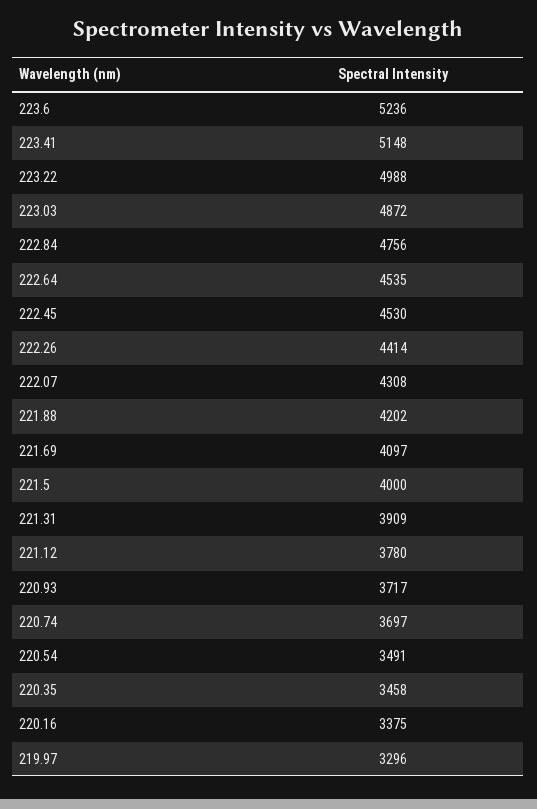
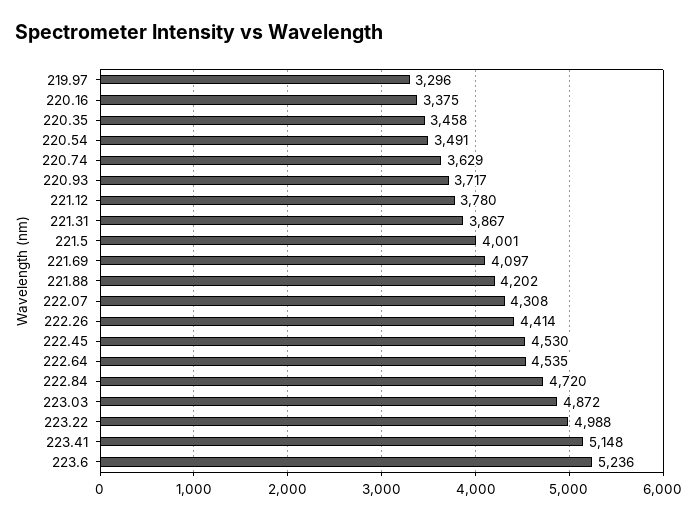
222.84: 4756 -> 4720
221.5: 4000 -> 4001
221.31: 3909 -> 3867
220.74: 3697 -> 3629

